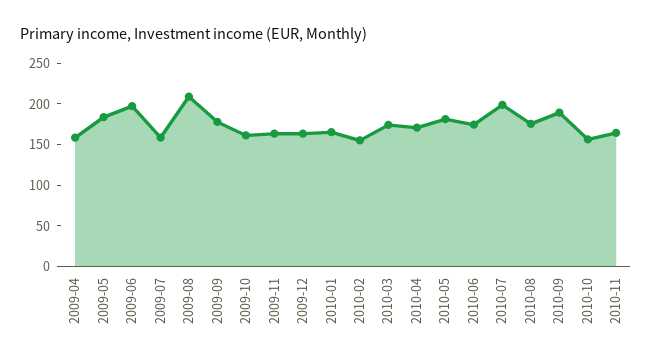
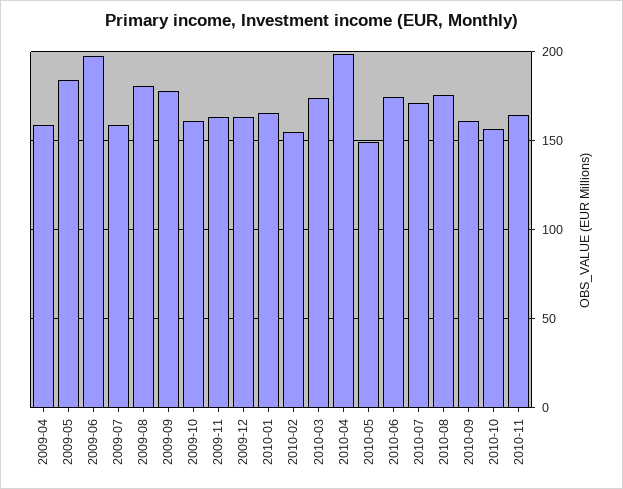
2009-08: 210 -> 180
2010-04: 170 -> 200
2010-05: 180 -> 150
2010-07: 200 -> 170
2010-09: 190 -> 160

